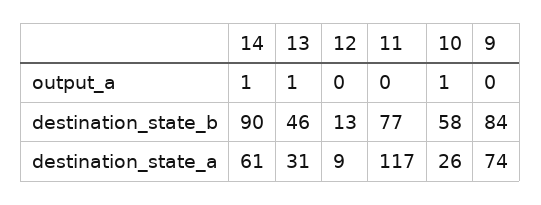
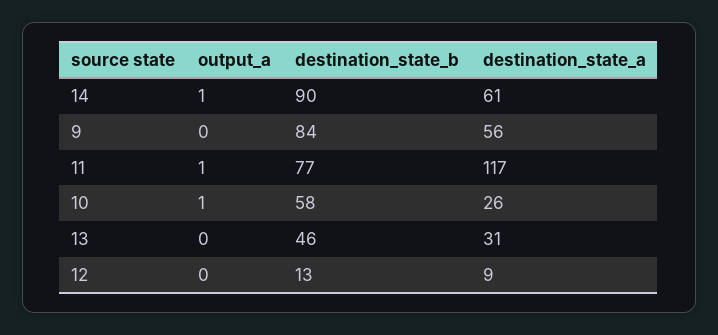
13, output_a: 1 -> 0
11, output_a: 0 -> 1
9, destination_state_a: 74 -> 56

